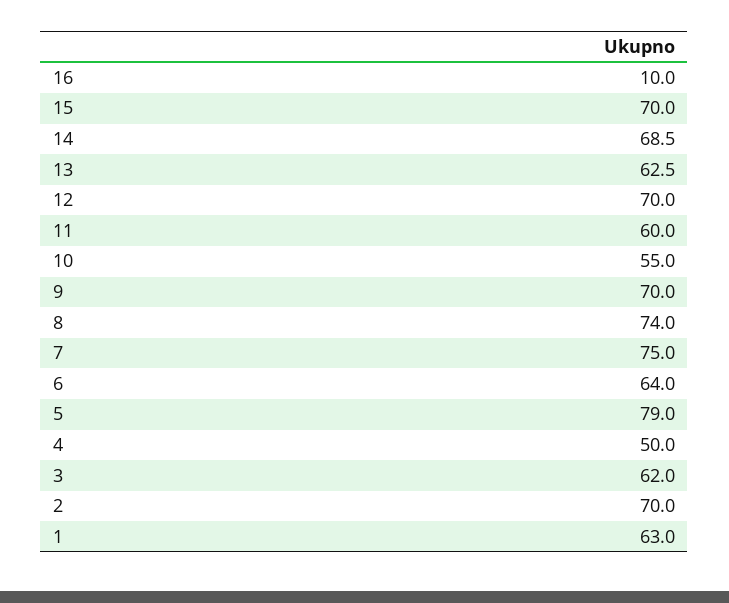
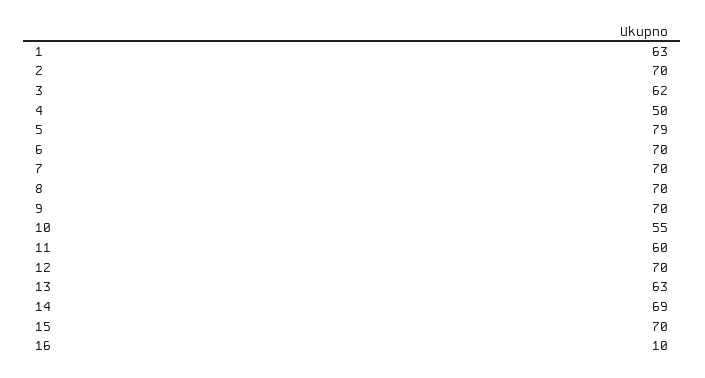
8: 74 -> 70
7: 75 -> 70
6: 64 -> 70

